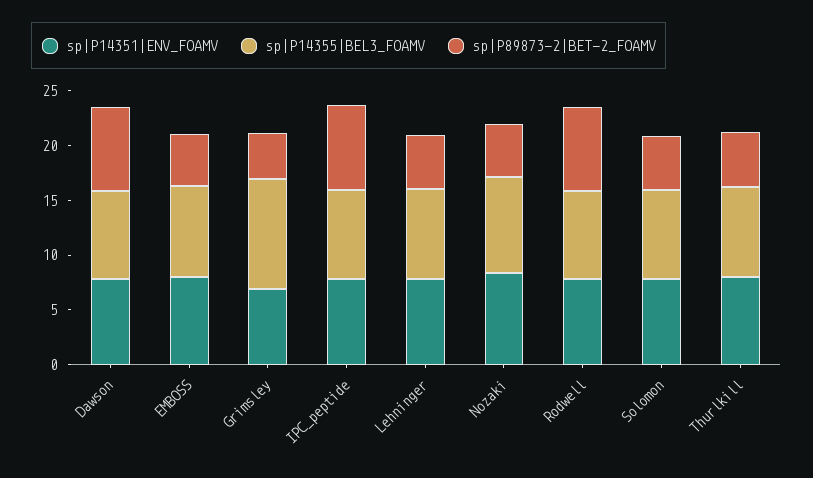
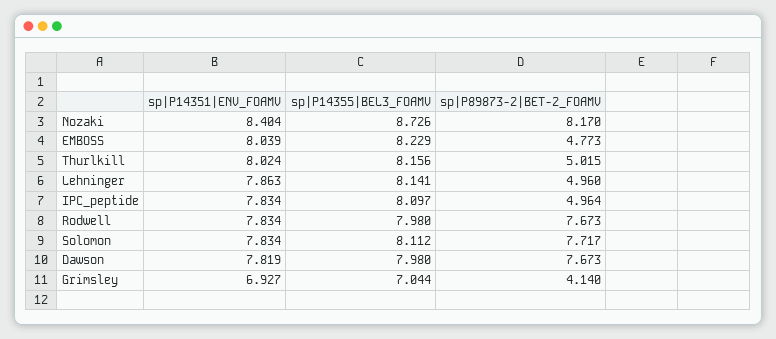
sp|P14355|BEL3_FOAMV, Grimsley: 10 -> 7.044
sp|P89873-2|BET-2_FOAMV, IPC_peptide: 8 -> 4.964
sp|P89873-2|BET-2_FOAMV, Nozaki: 5 -> 8.17
sp|P89873-2|BET-2_FOAMV, Solomon: 5 -> 7.717

